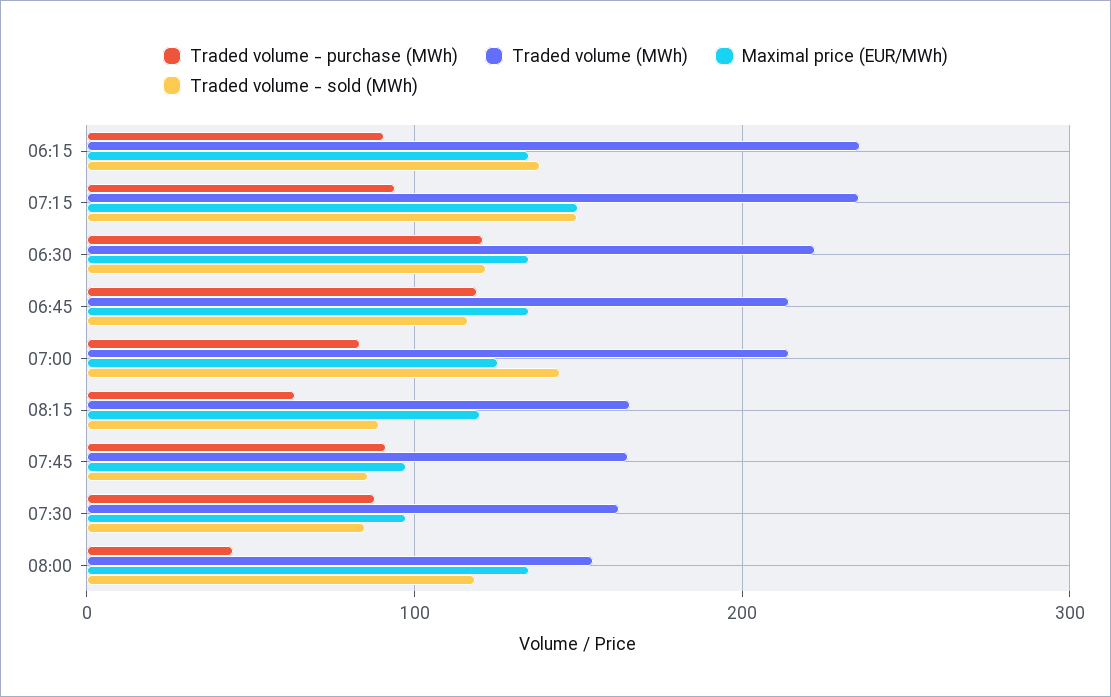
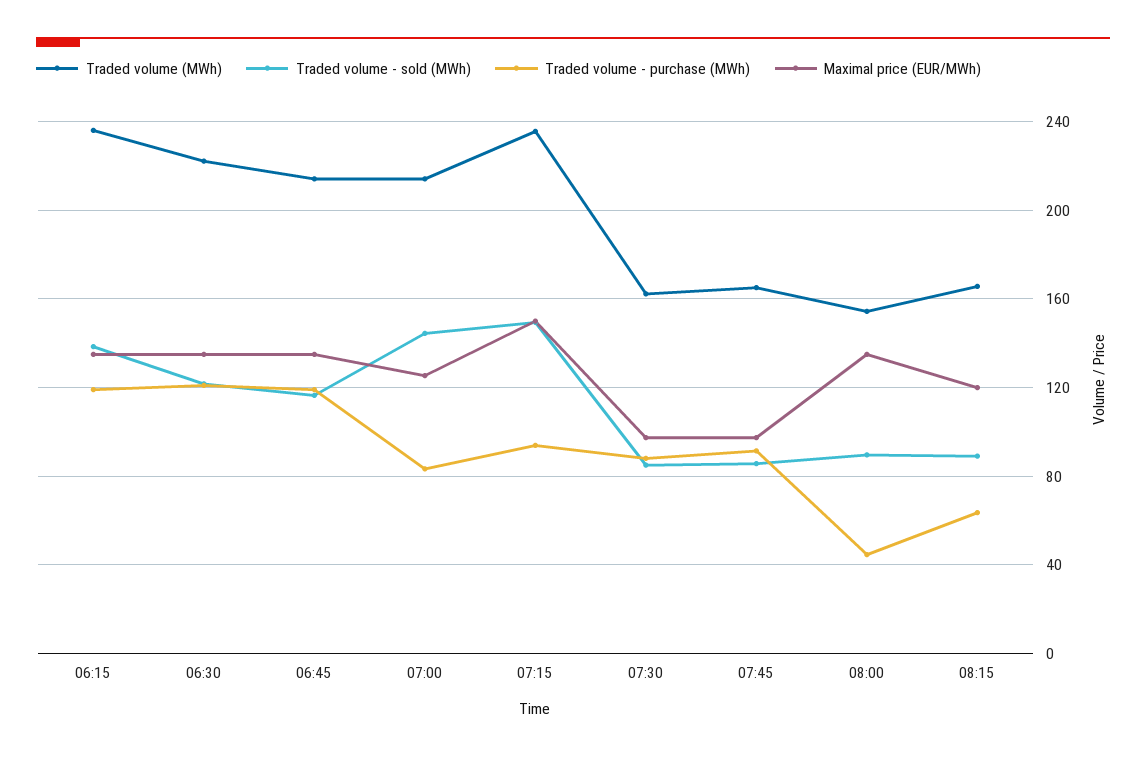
Traded volume - purchase (MWh), 06:15: 90 -> 120
Traded volume - sold (MWh), 08:00: 120 -> 90

